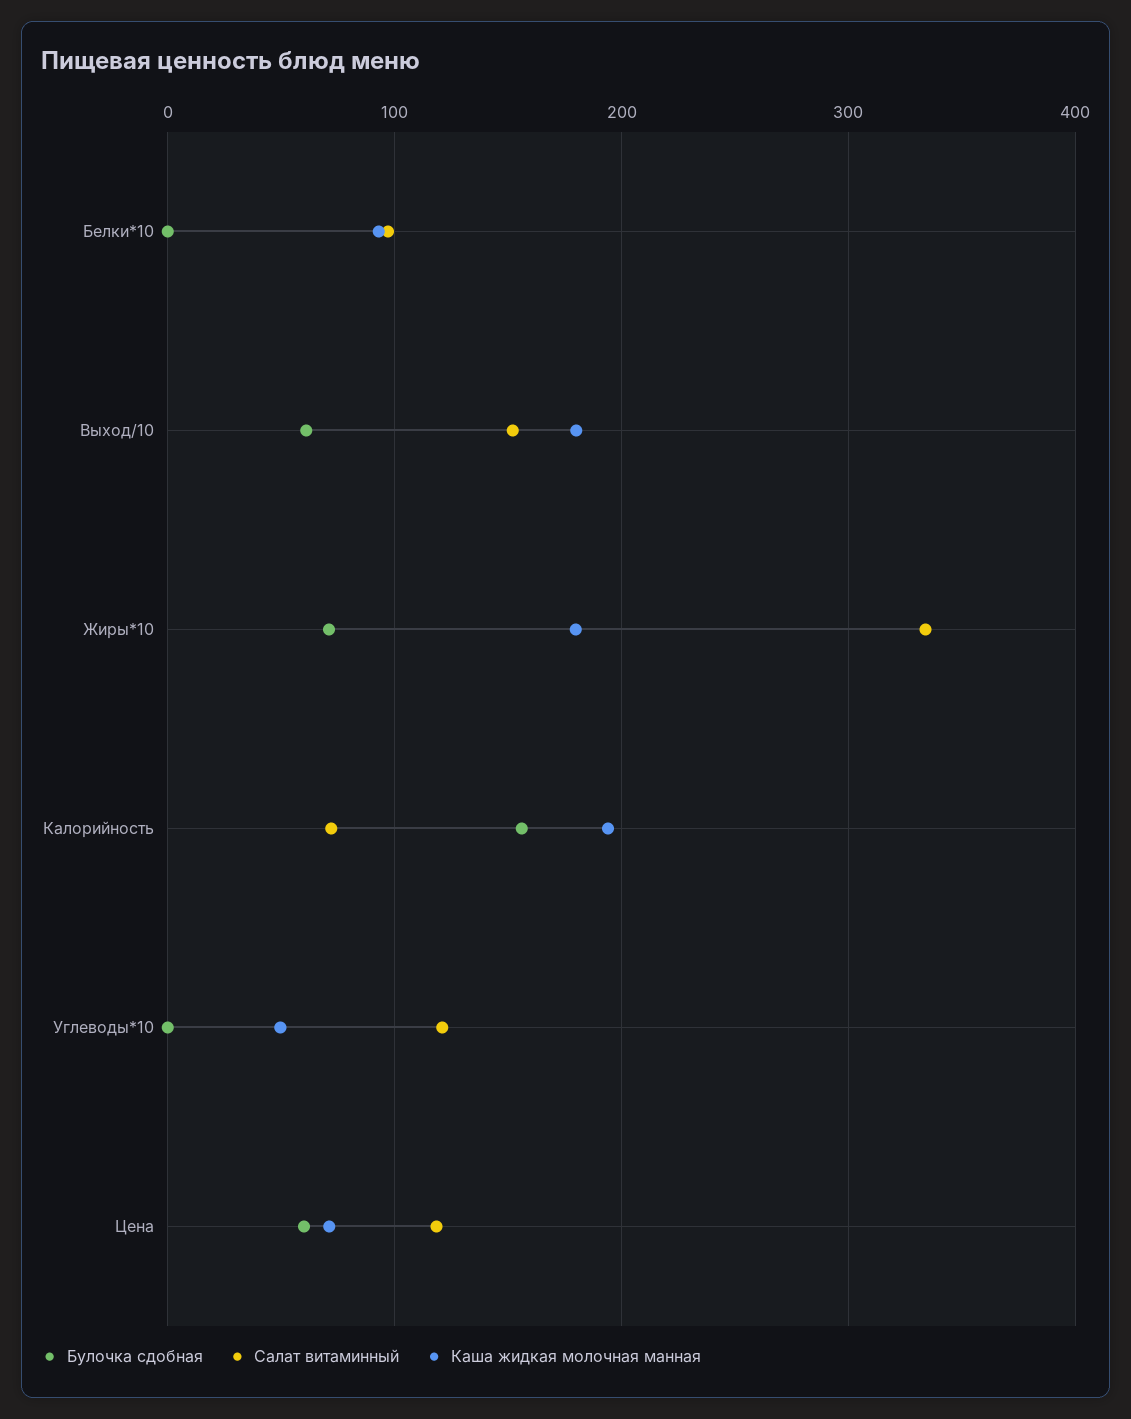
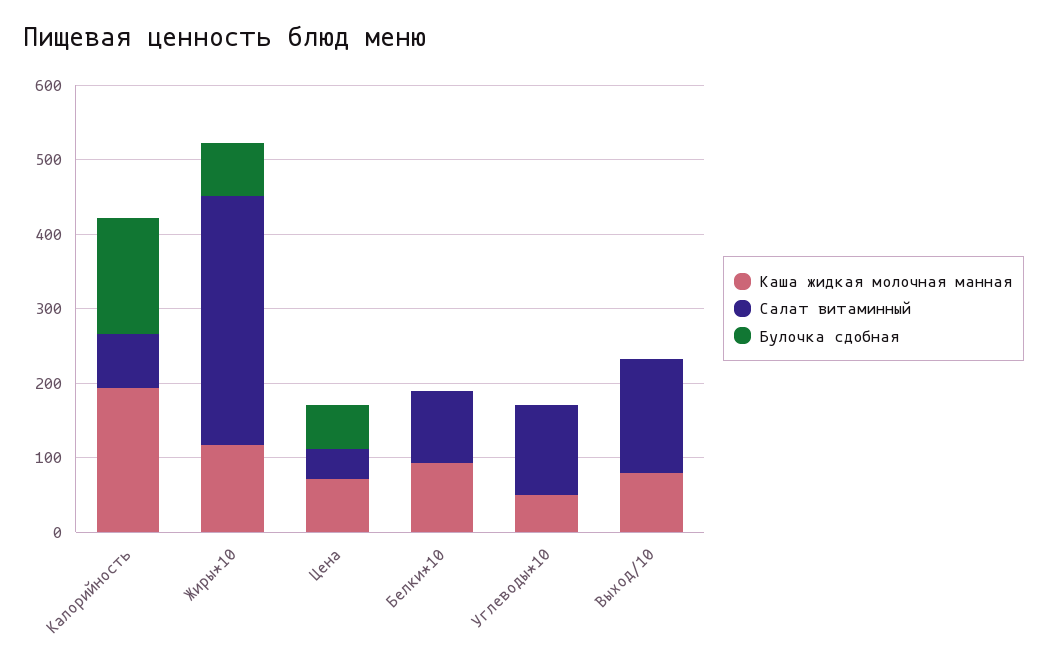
Булочка сдобная, Выход/10: 60 -> 0
Каша жидкая молочная манная, Выход/10: 180 -> 80
Каша жидкая молочная манная, Жиры*10: 180 -> 120
Салат витаминный, Цена: 120 -> 40

